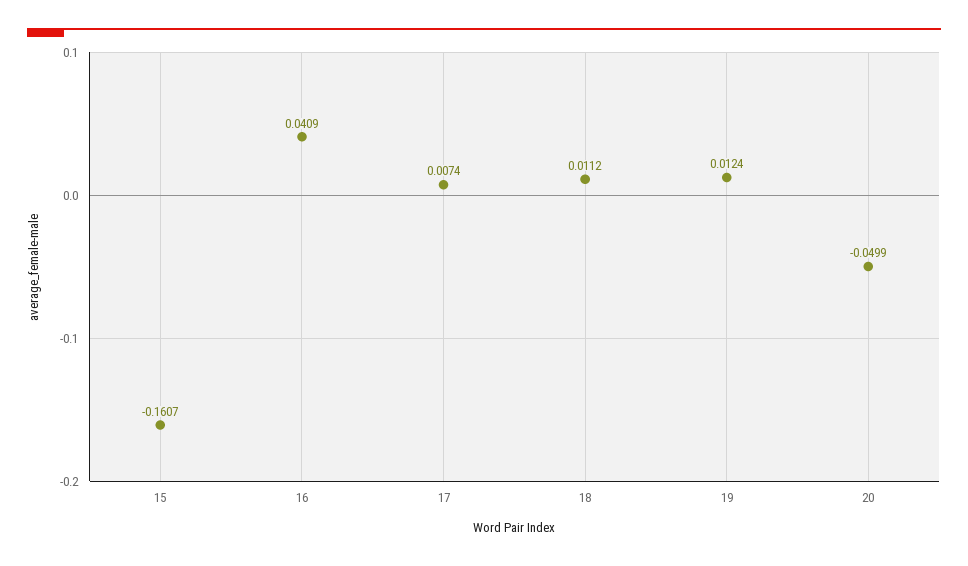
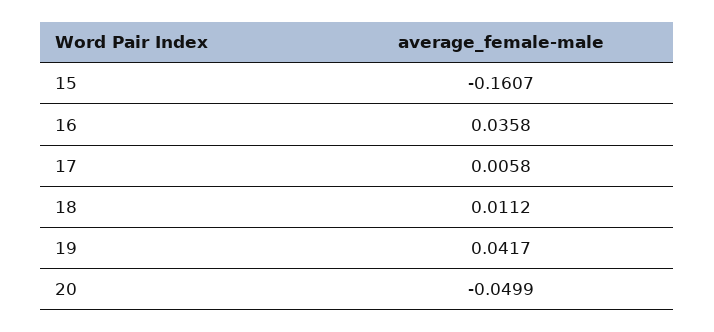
16: 0.0409 -> 0.0358
17: 0.0074 -> 0.0058
19: 0.0124 -> 0.0417

